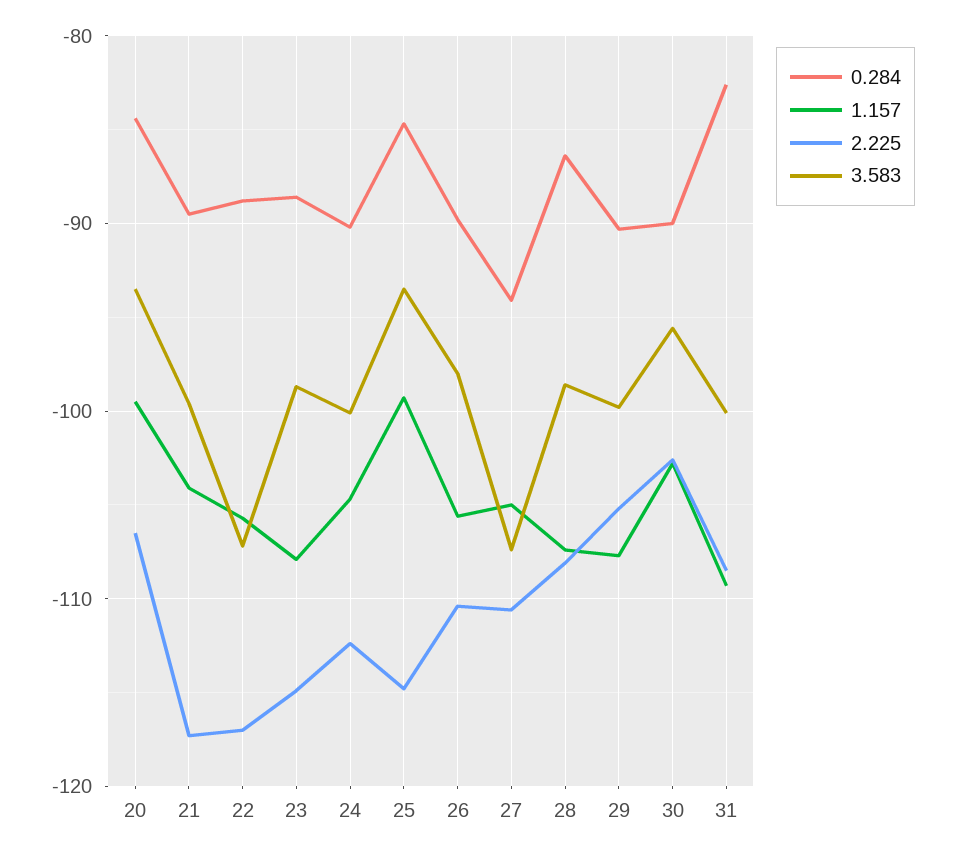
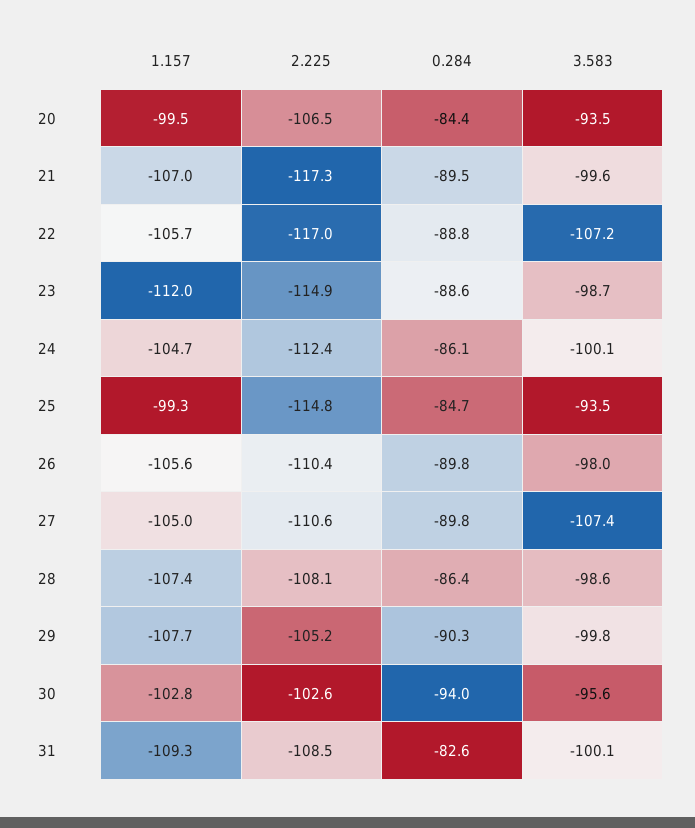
1.157, 21: -104 -> -107
1.157, 23: -108 -> -112
0.284, 24: -90 -> -86.1
0.284, 27: -94 -> -89.8
0.284, 30: -90 -> -94

